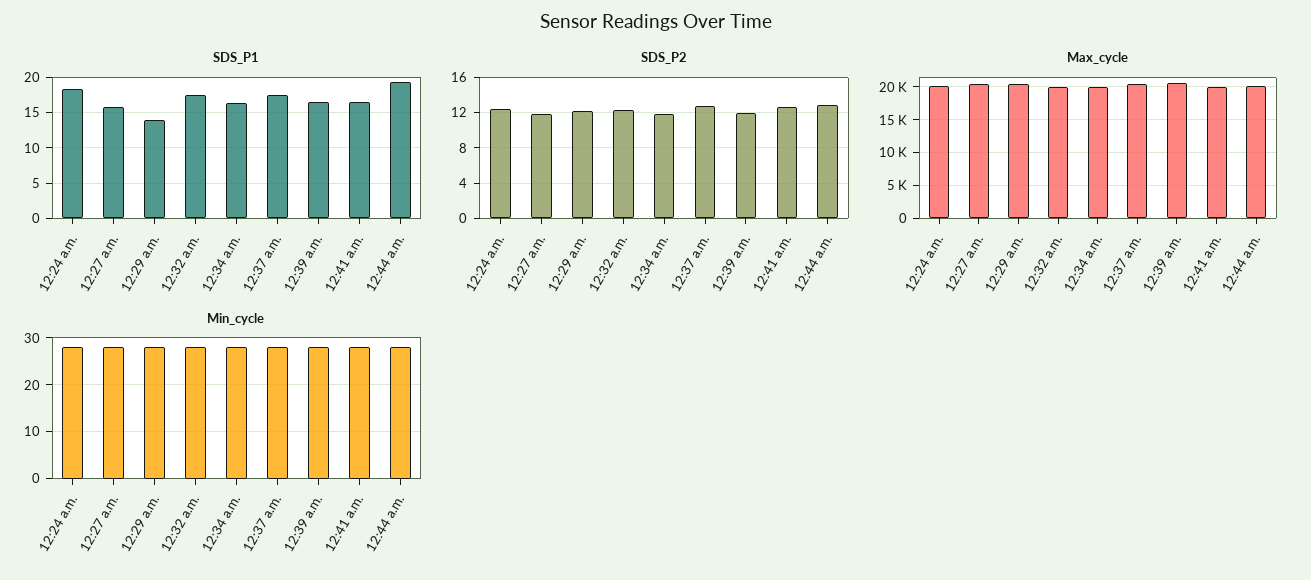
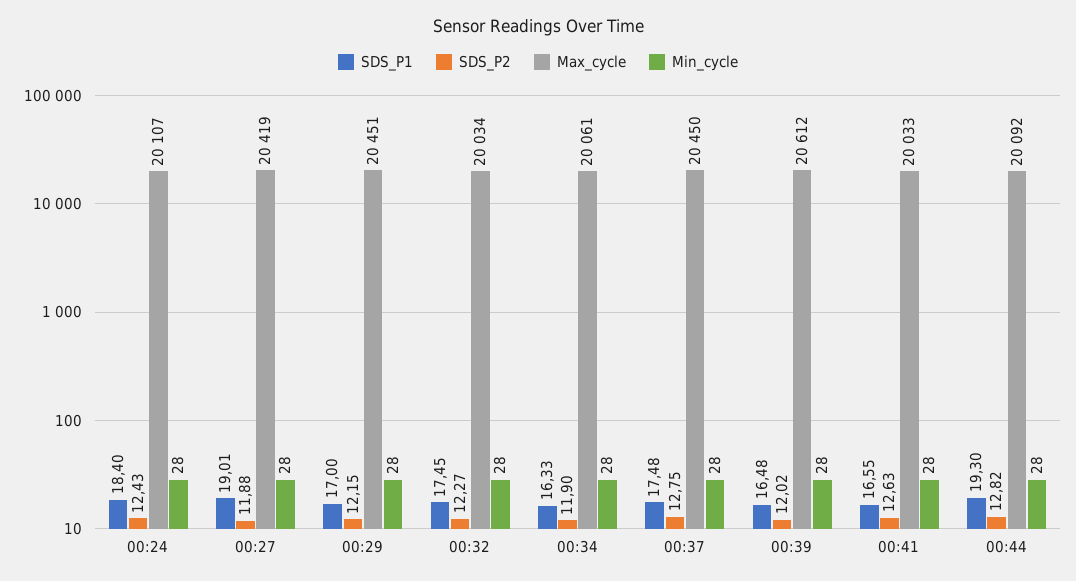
SDS_P1, 12:27 a.m.: 16 -> 19.01
SDS_P1, 12:29 a.m.: 14 -> 17

